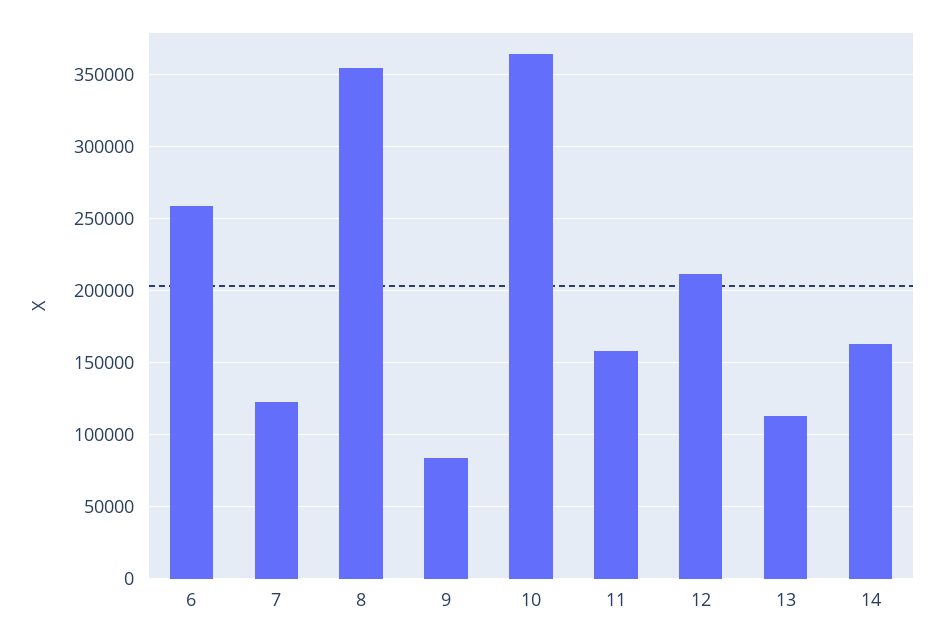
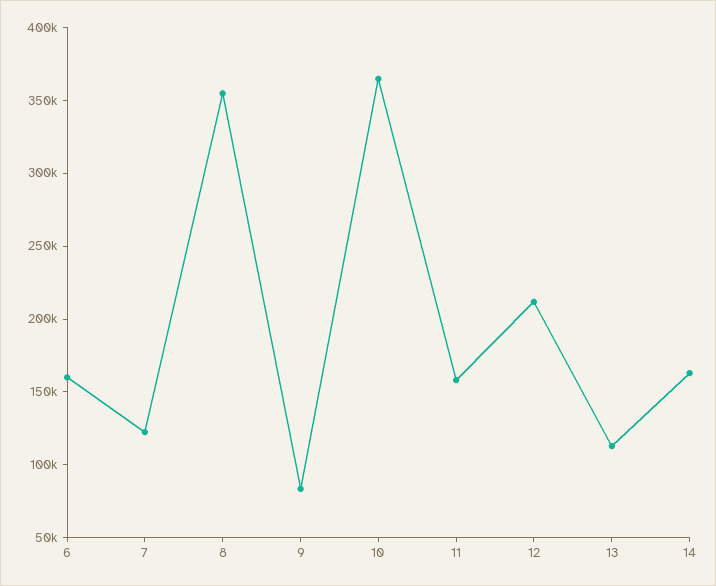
6: 260000 -> 160000

